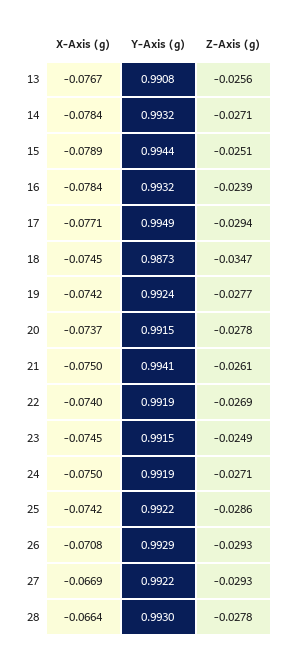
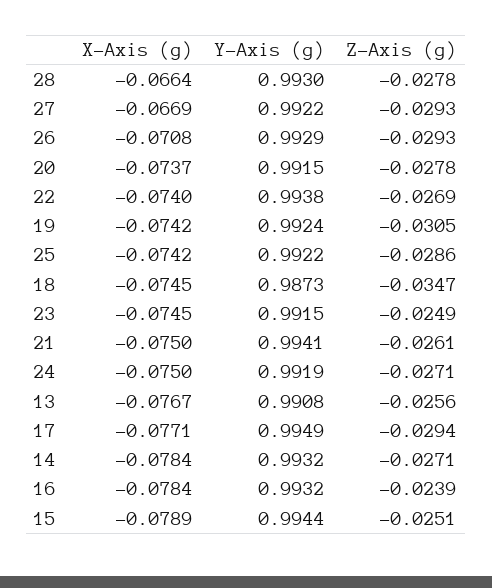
Z-Axis (g), 19: -0.0277 -> -0.0305
Y-Axis (g), 22: 0.9919 -> 0.9938

